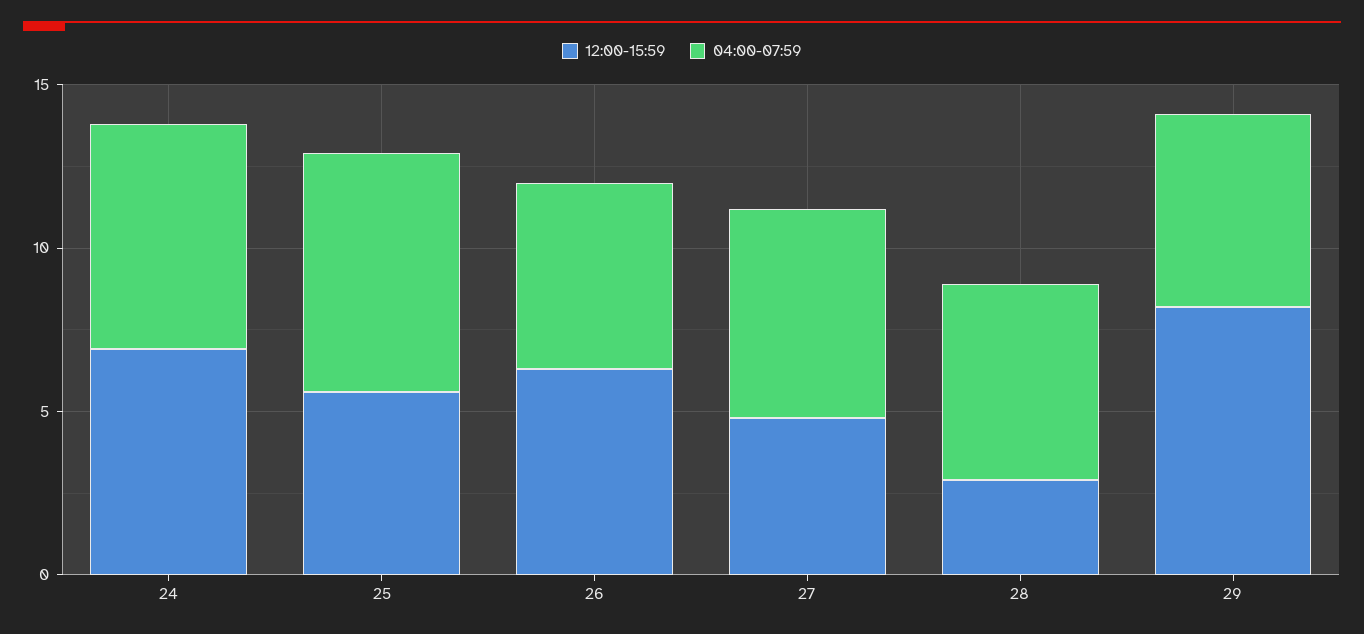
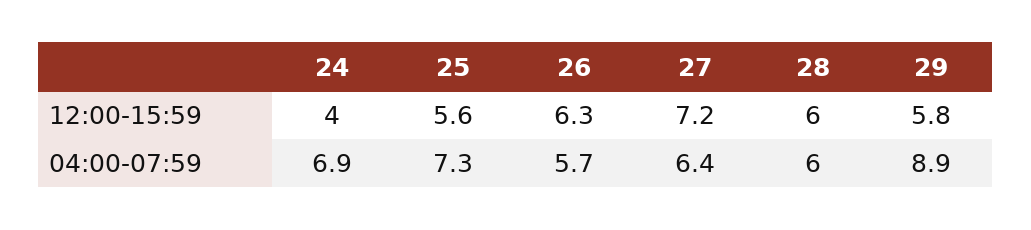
12:00-15:59, 24: 7 -> 4
12:00-15:59, 27: 5 -> 7.2
12:00-15:59, 28: 3 -> 6
12:00-15:59, 29: 8 -> 5.8
04:00-07:59, 29: 6 -> 8.9

